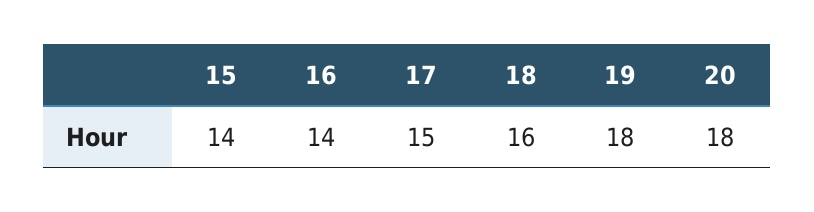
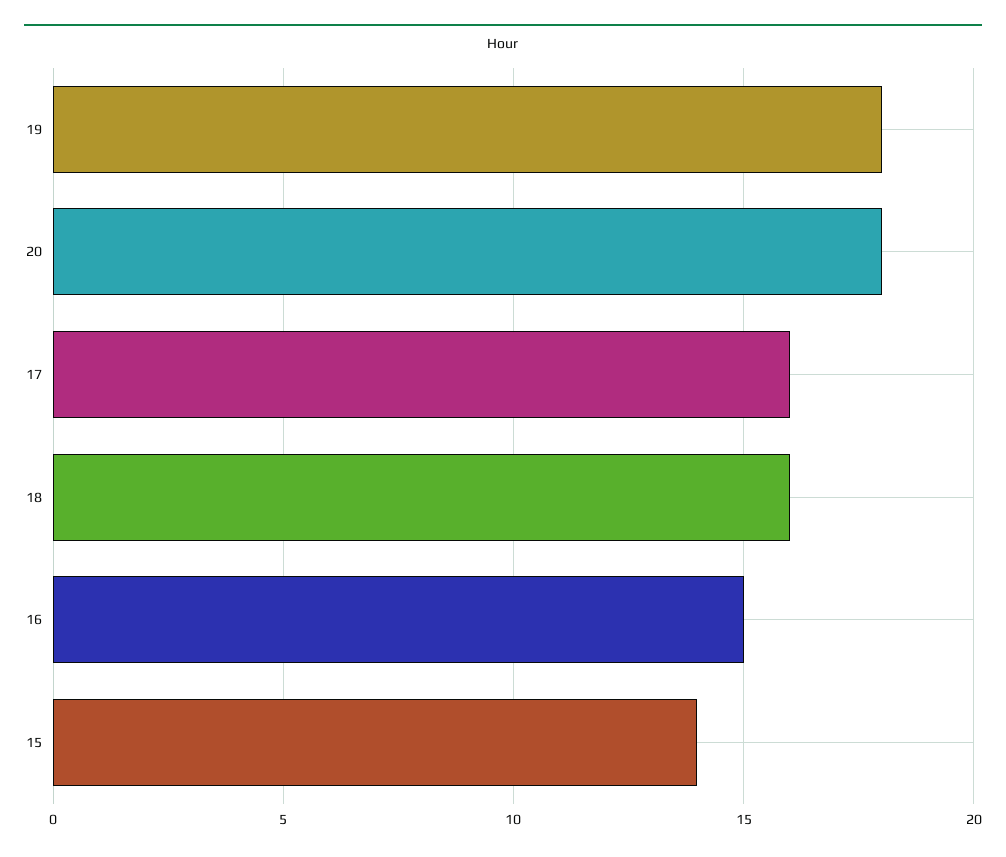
16: 14 -> 15
17: 15 -> 16

